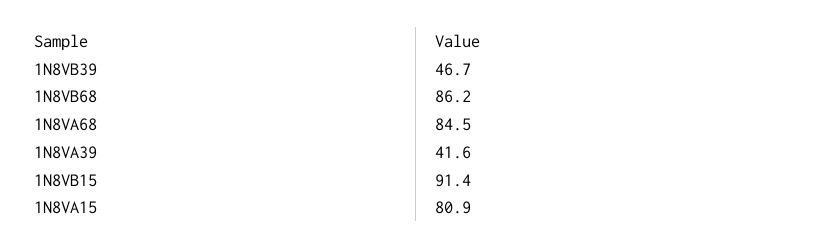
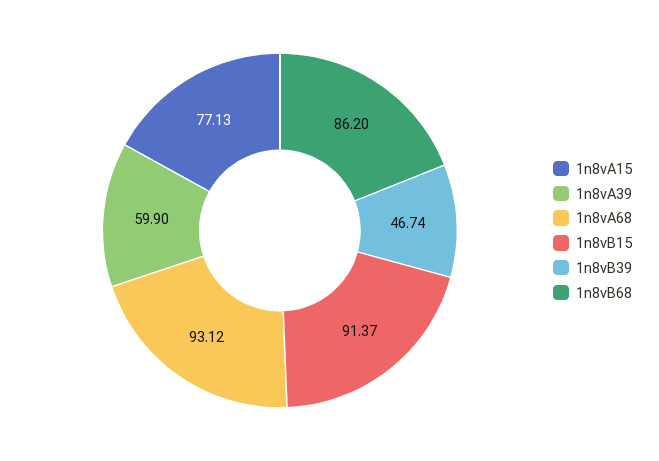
1N8VA68: 84.5 -> 93.12
1N8VA39: 41.6 -> 59.9
1N8VA15: 80.9 -> 77.13

